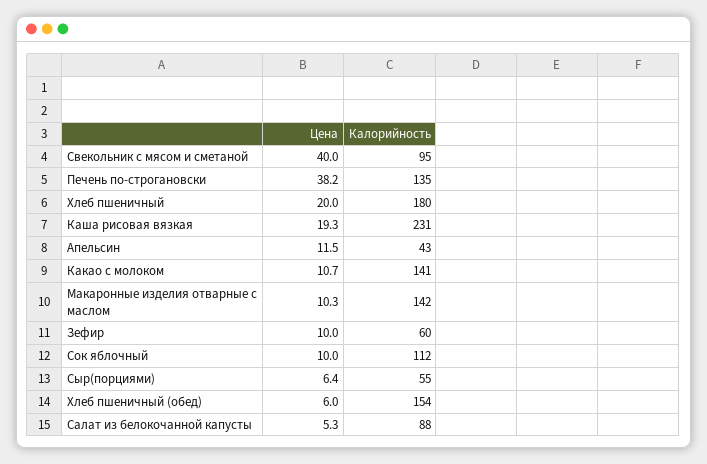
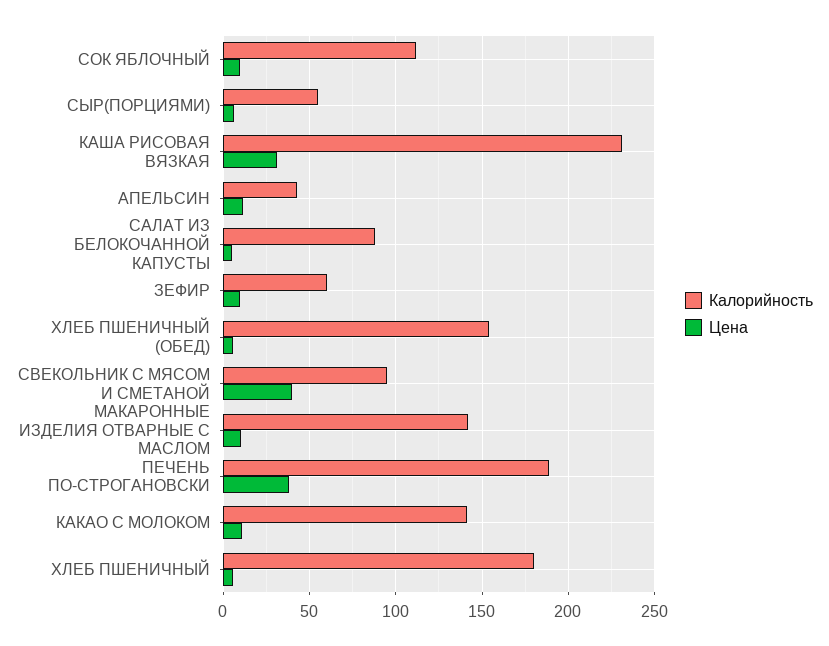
Калорийность, Печень по-строгановски: 135 -> 190
Цена, Хлеб пшеничный: 20 -> 5
Цена, Каша рисовая вязкая: 19.3 -> 30

